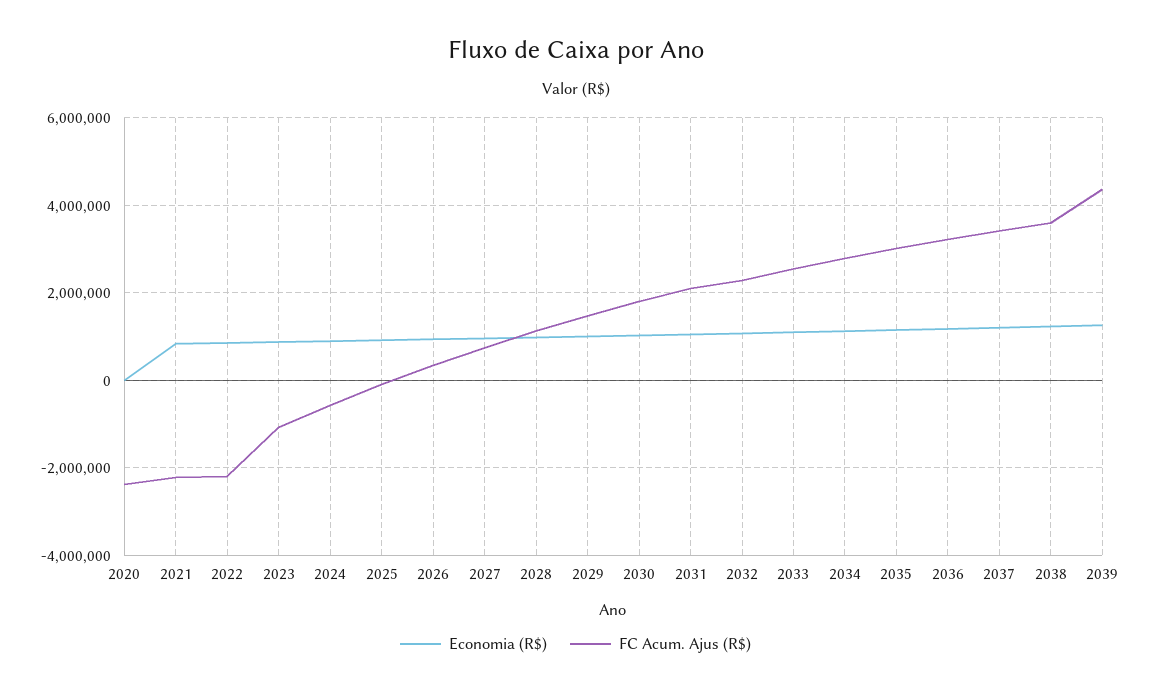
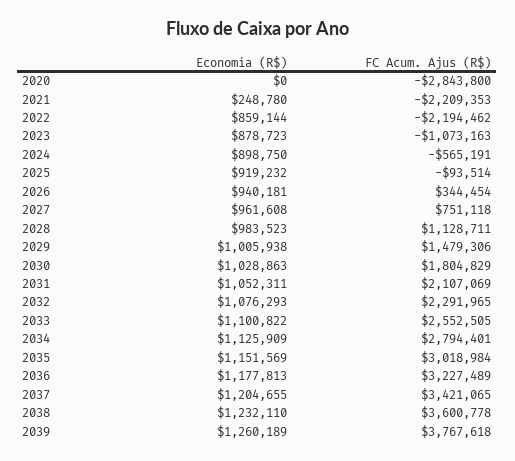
FC Acum. Ajus (R$), 2020: -2400000 -> -2843800
Economia (R$), 2021: 800000 -> 248780
FC Acum. Ajus (R$), 2039: 4400000 -> 3767618

